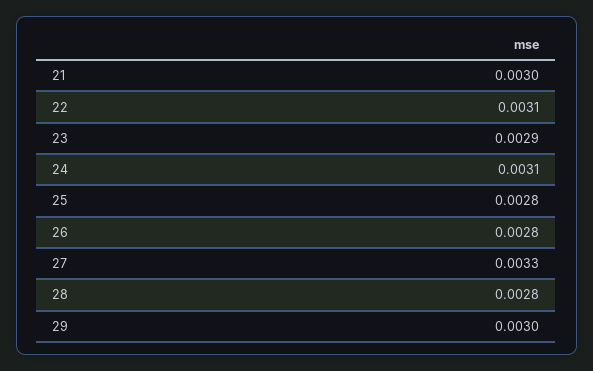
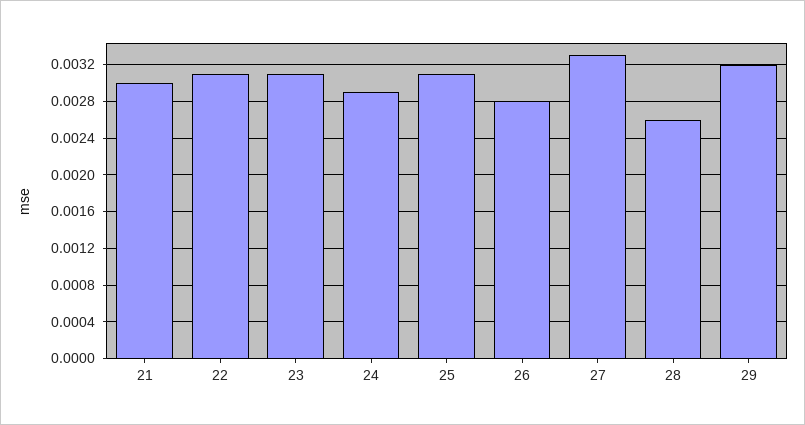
23: 0.0029 -> 0.0031
24: 0.0031 -> 0.0029
25: 0.0028 -> 0.0031
28: 0.0028 -> 0.0026
29: 0.003 -> 0.0032

